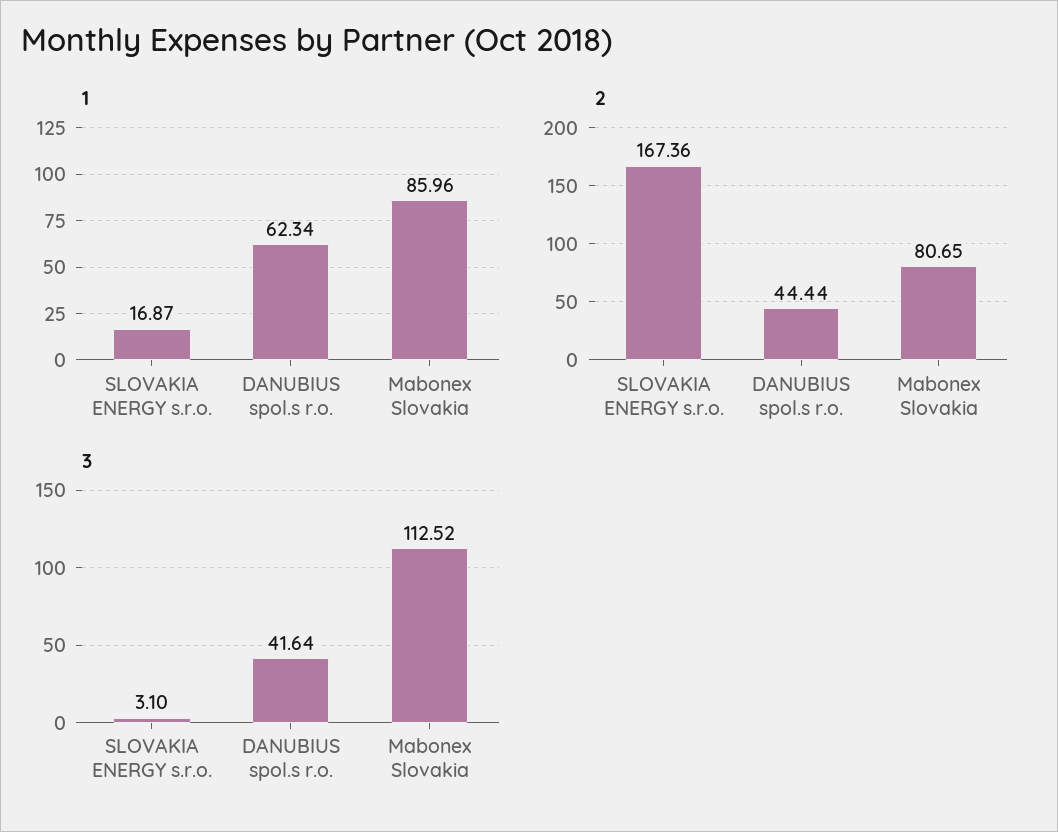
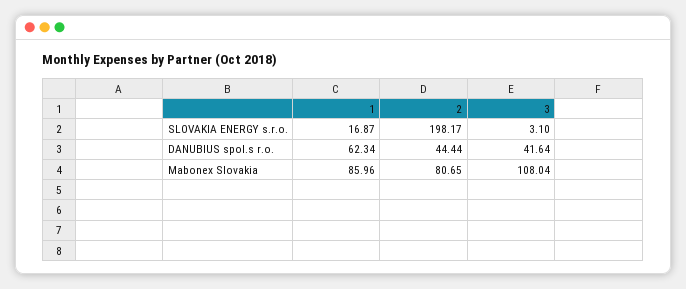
2, SLOVAKIA ENERGY s.r.o.: 167.36 -> 198.17
3, Mabonex Slovakia: 112.52 -> 108.04

